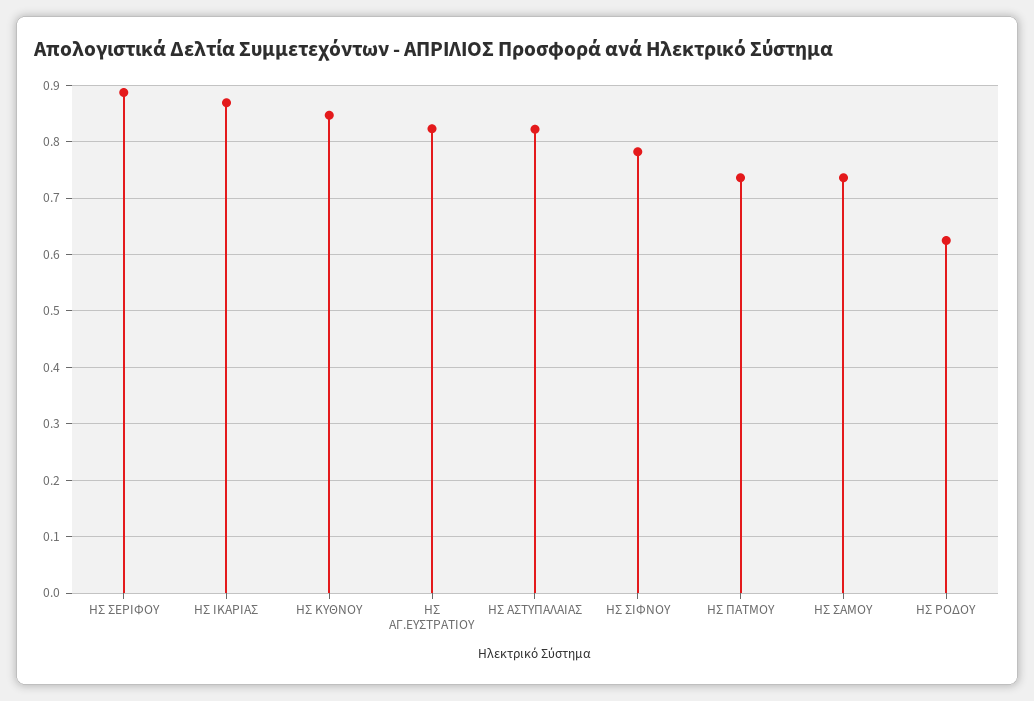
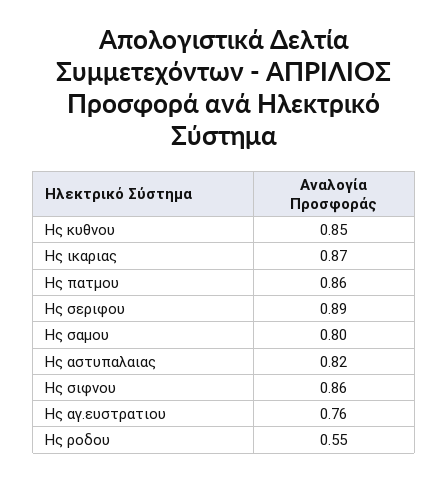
ΗΣ ΑΓ.ΕΥΣΤΡΑΤΙΟΥ: 0.82 -> 0.76
ΗΣ ΣΙΦΝΟΥ: 0.78 -> 0.86
ΗΣ ΠΑΤΜΟΥ: 0.74 -> 0.86
ΗΣ ΣΑΜΟΥ: 0.74 -> 0.8
ΗΣ ΡΟΔΟΥ: 0.62 -> 0.55

